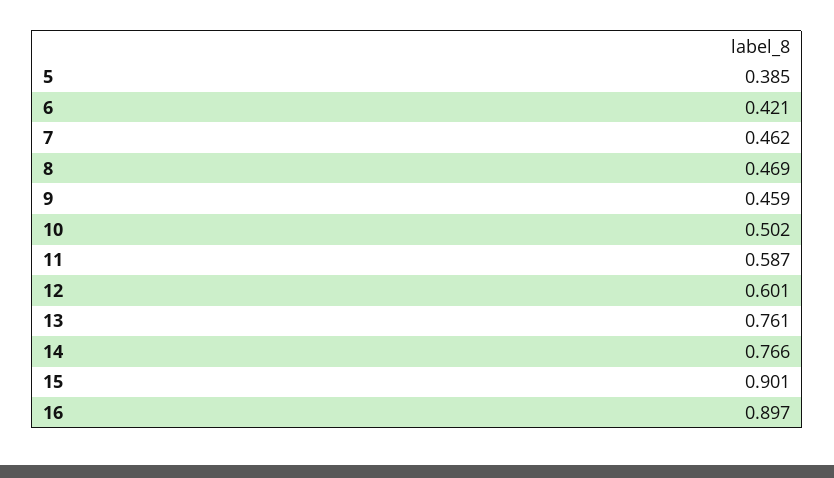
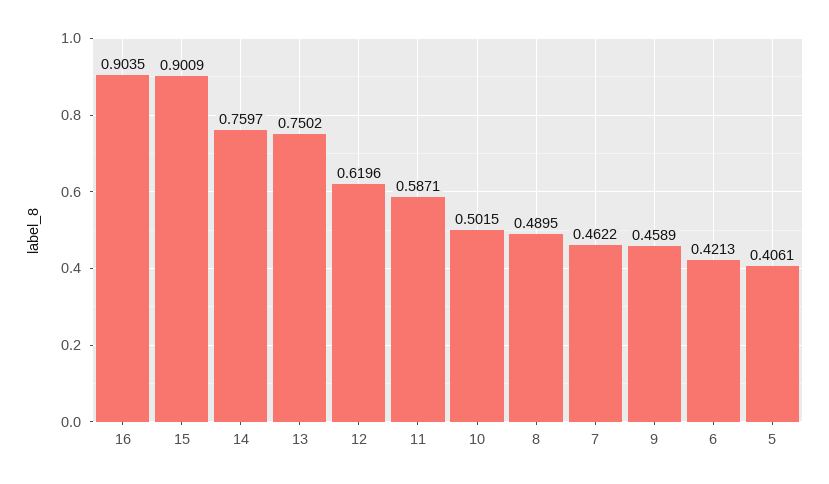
5: 0.385 -> 0.4061
8: 0.469 -> 0.4895
12: 0.601 -> 0.6196
13: 0.761 -> 0.7502
14: 0.766 -> 0.7597
16: 0.897 -> 0.9035

